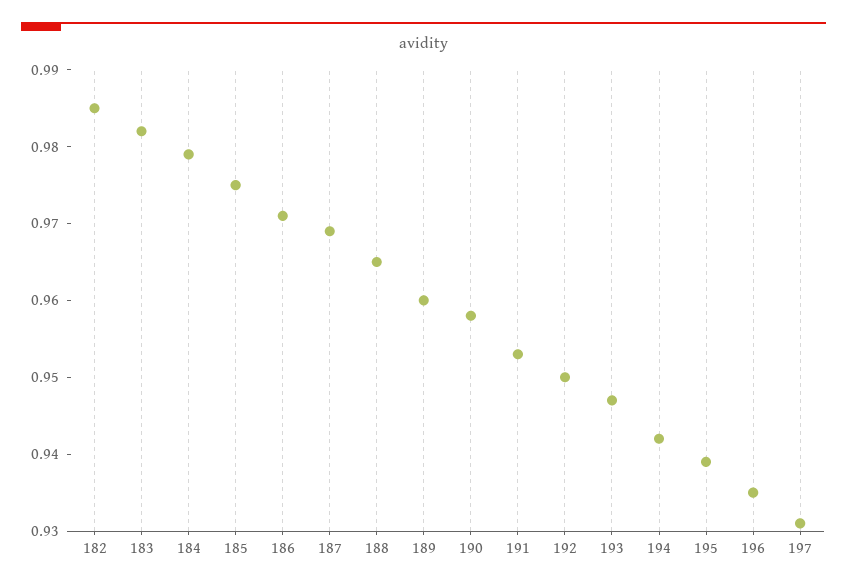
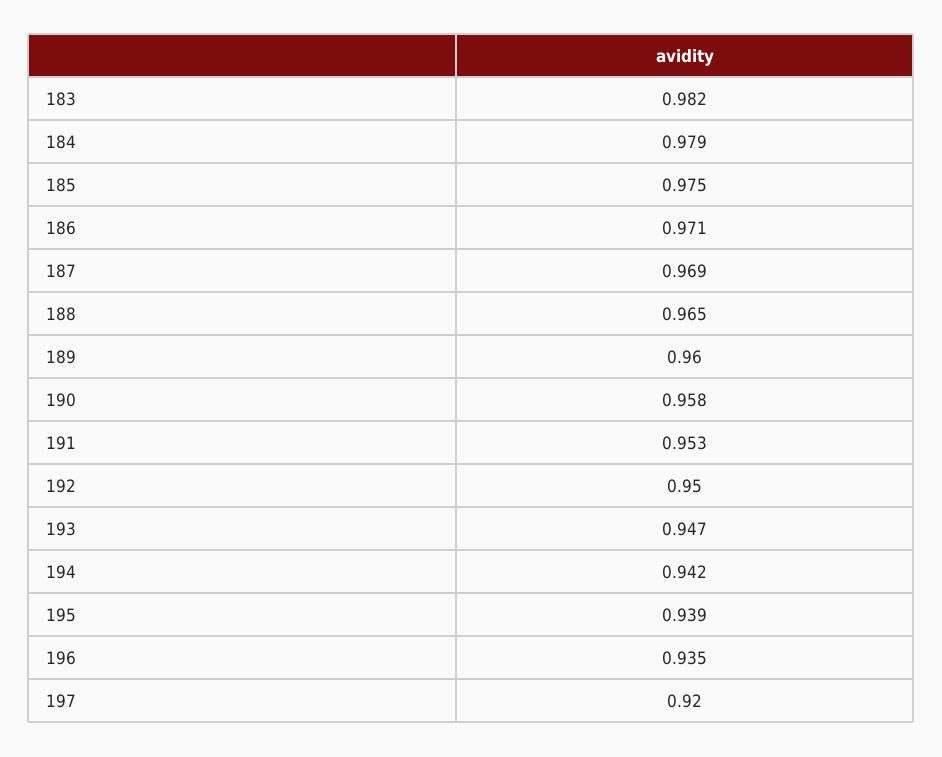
182: 0.985 -> none
197: 0.93 -> 0.92

